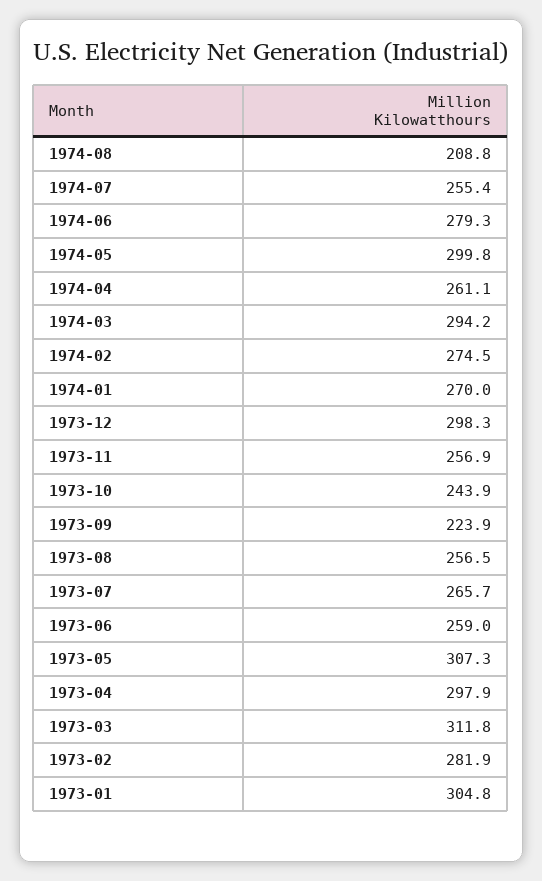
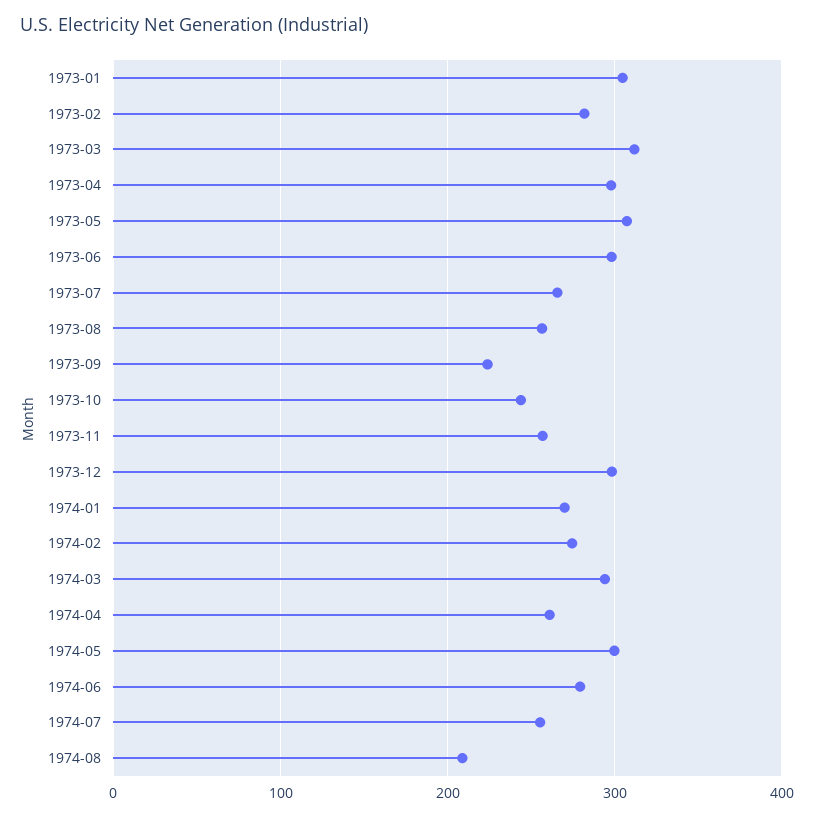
1973-06: 259 -> 300

